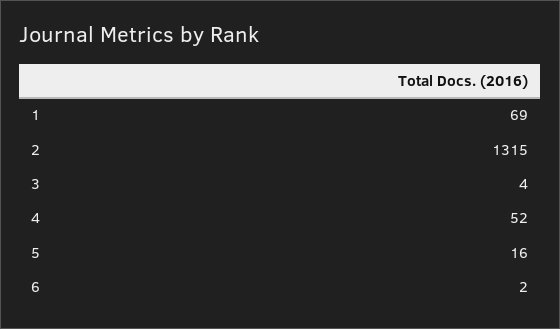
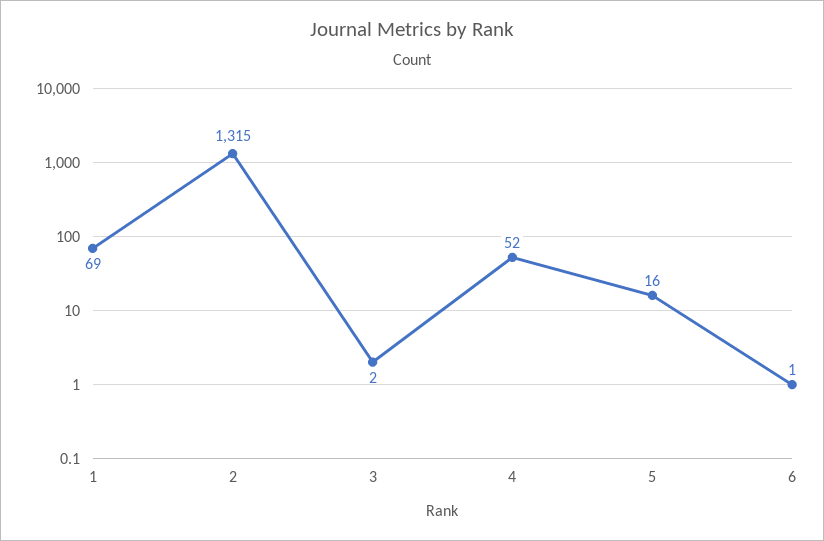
3: 4 -> 2
6: 2 -> 1

